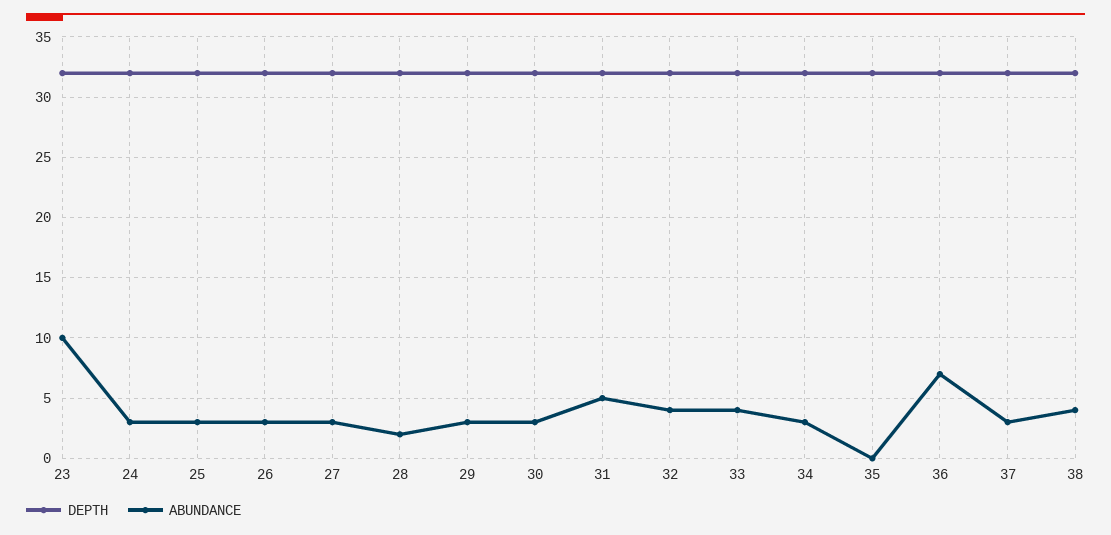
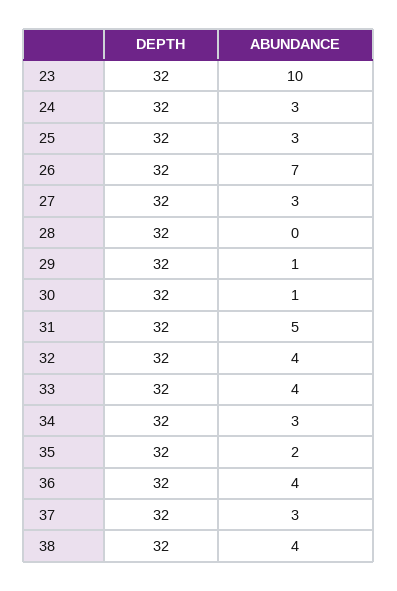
ABUNDANCE, 26: 3 -> 7
ABUNDANCE, 28: 2 -> 0
ABUNDANCE, 29: 3 -> 1
ABUNDANCE, 30: 3 -> 1
ABUNDANCE, 35: 0 -> 2
ABUNDANCE, 36: 7 -> 4

